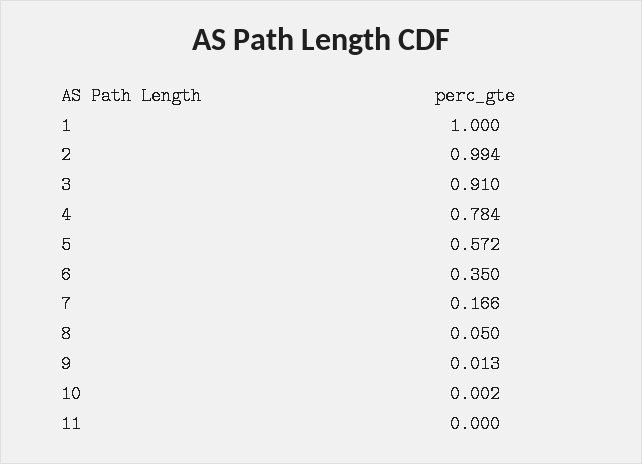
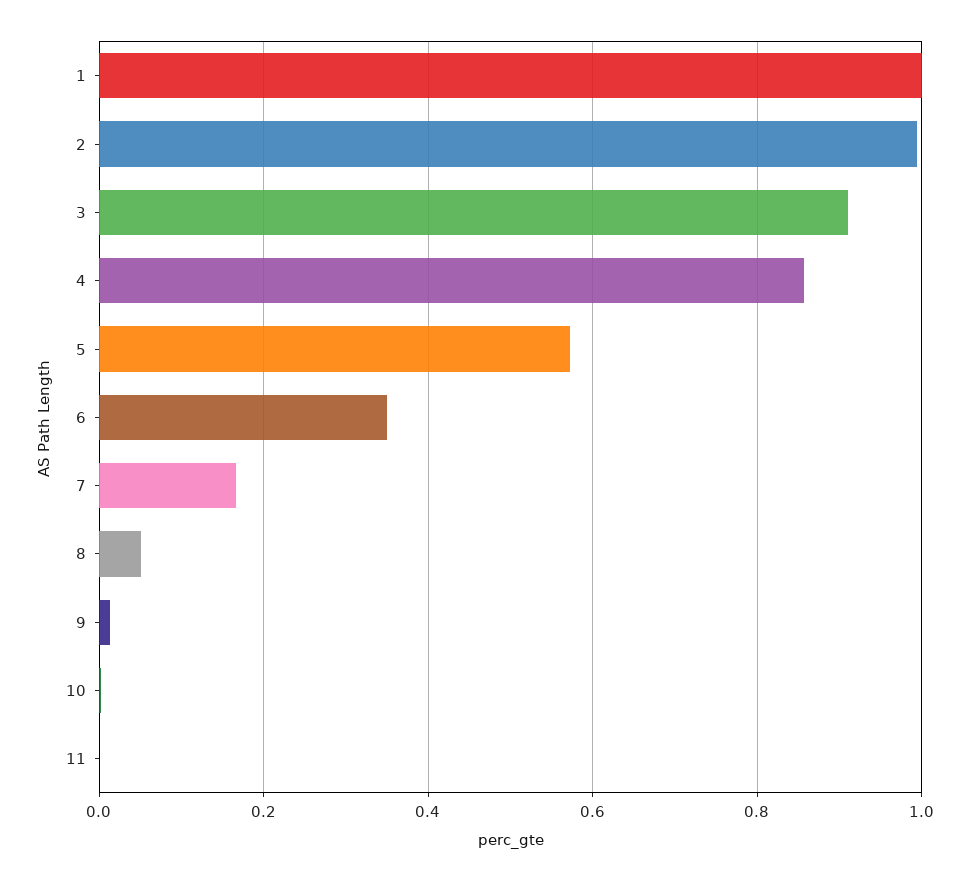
4: 0.784 -> 0.86

